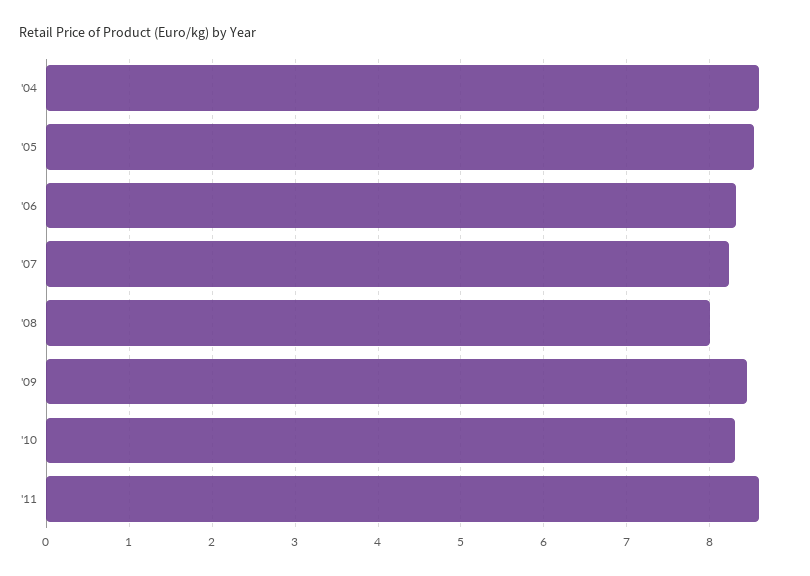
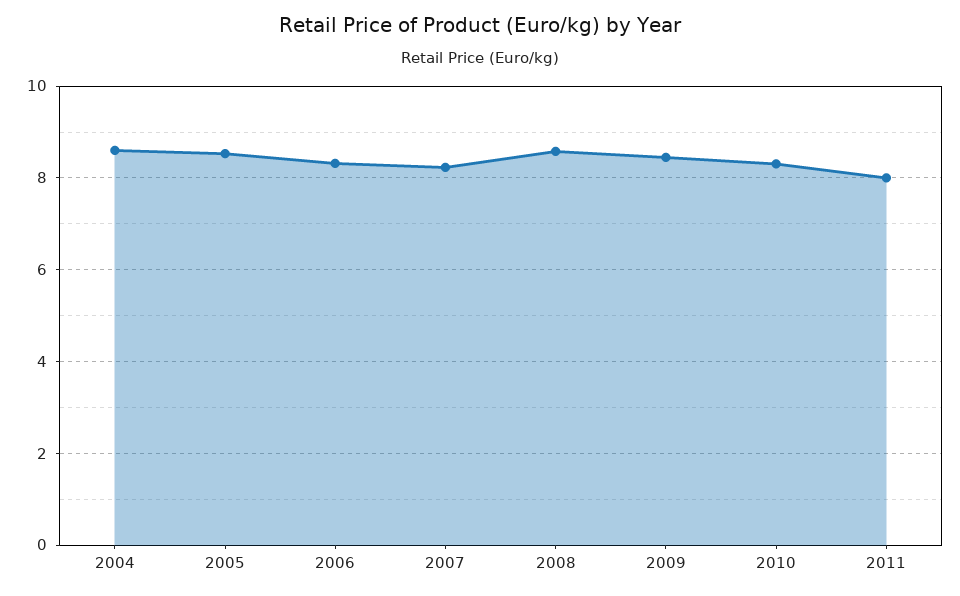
'08: 8 -> 8.6
'11: 8.6 -> 8

